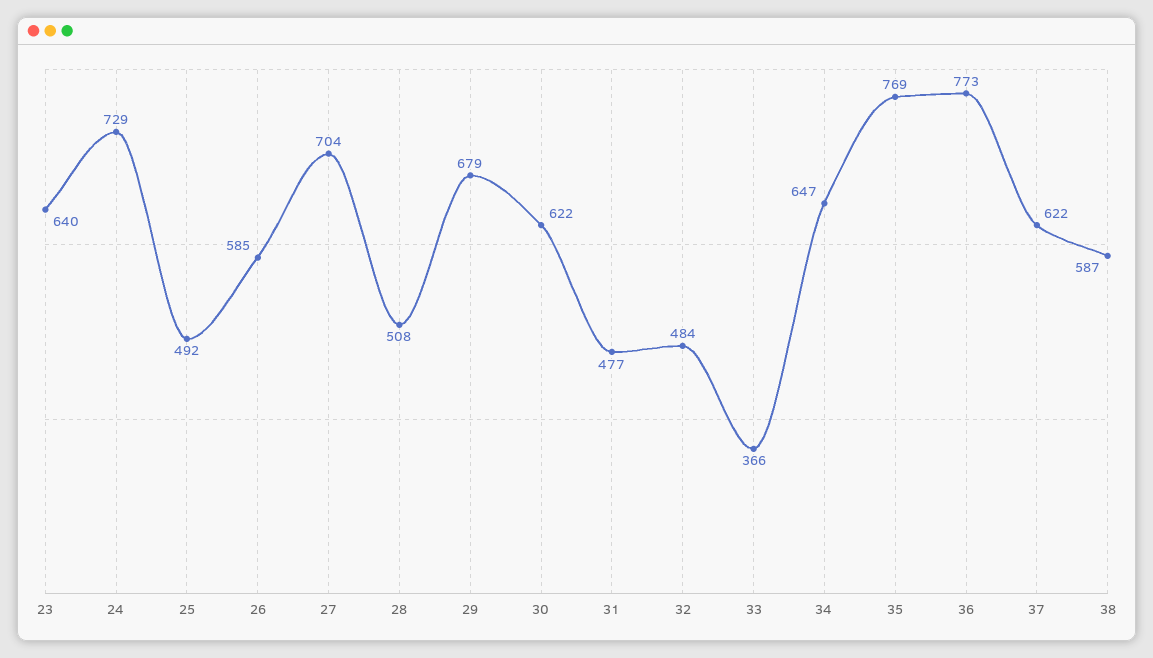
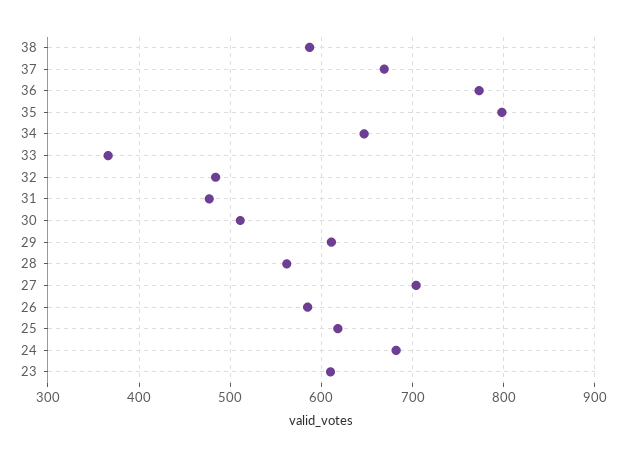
23: 640 -> 610
24: 729 -> 680
25: 492 -> 620
28: 508 -> 560
29: 679 -> 610
30: 622 -> 510
35: 769 -> 800
37: 622 -> 670

